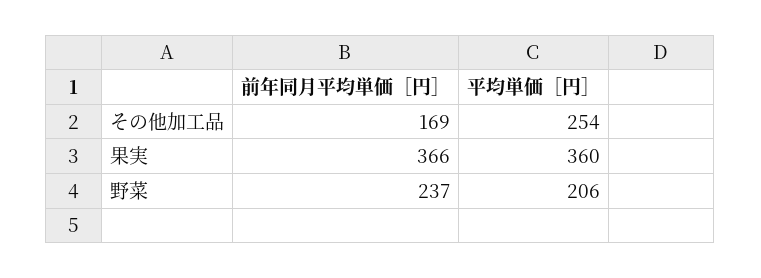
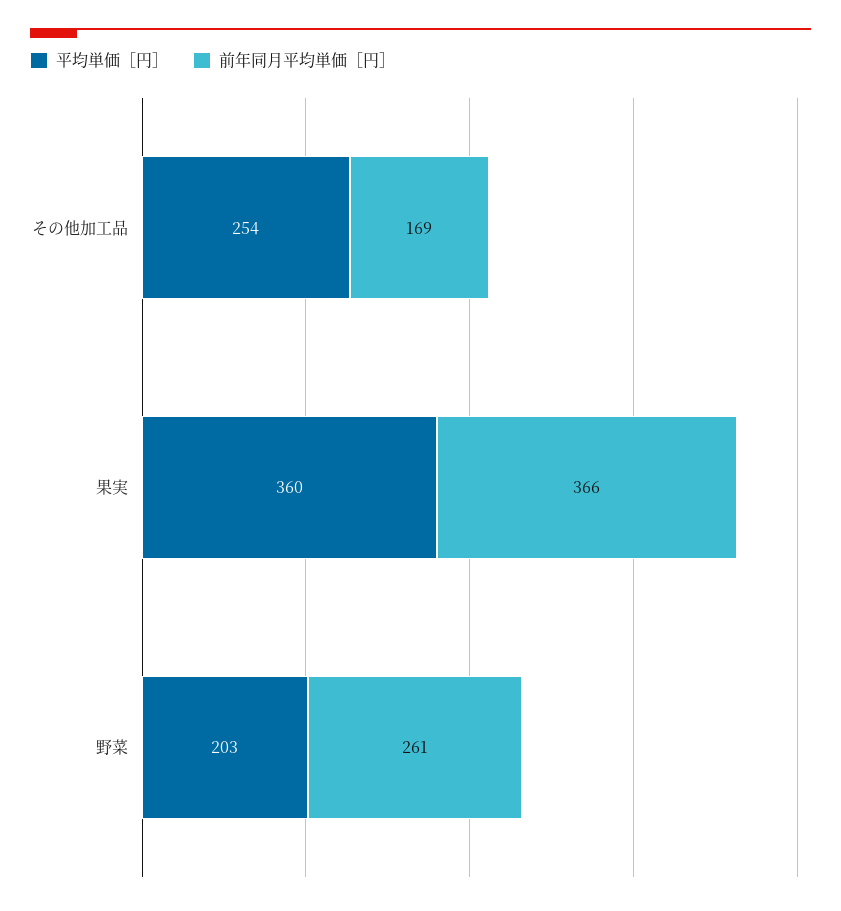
前年同月平均単価［円］, 野菜: 237 -> 261
平均単価［円］, 野菜: 206 -> 203

